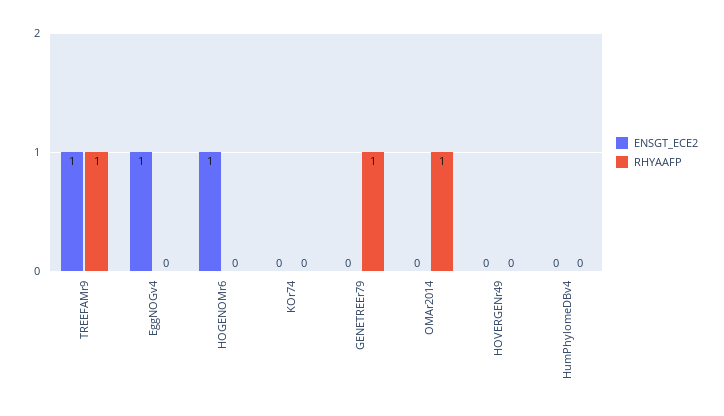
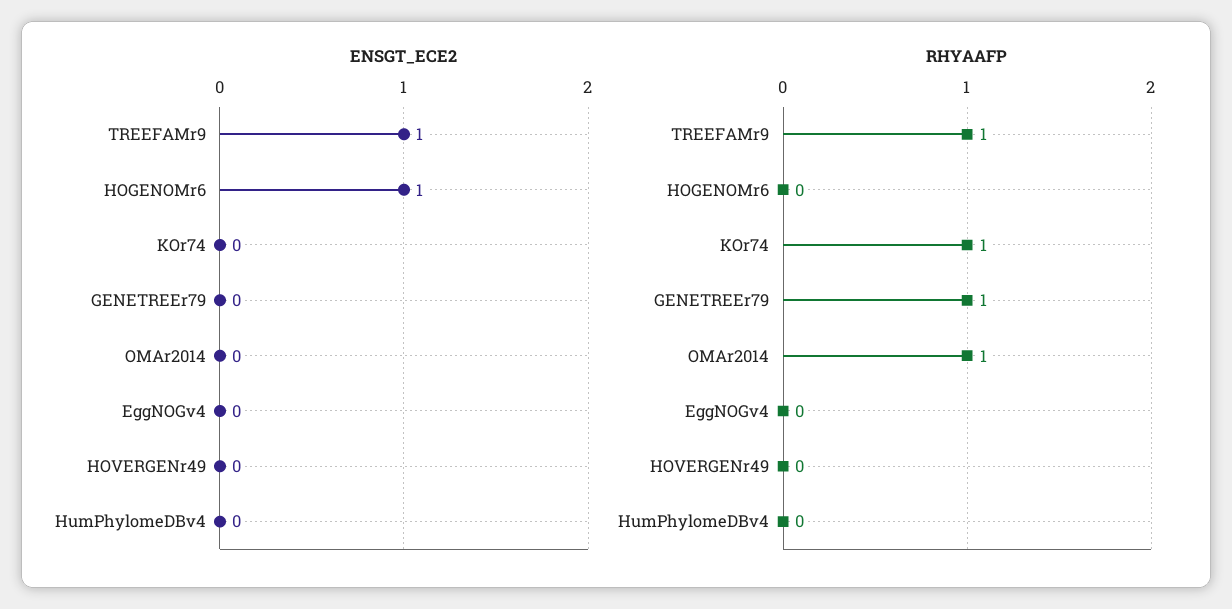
ENSGT_ECE2, EggNOGv4: 1 -> 0
RHYAAFP, KOr74: 0 -> 1

